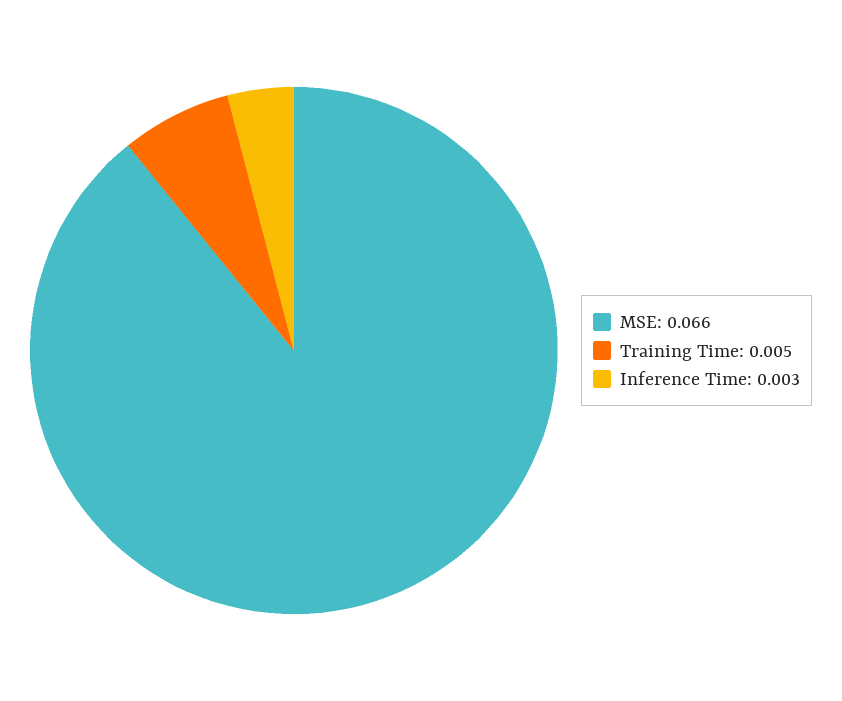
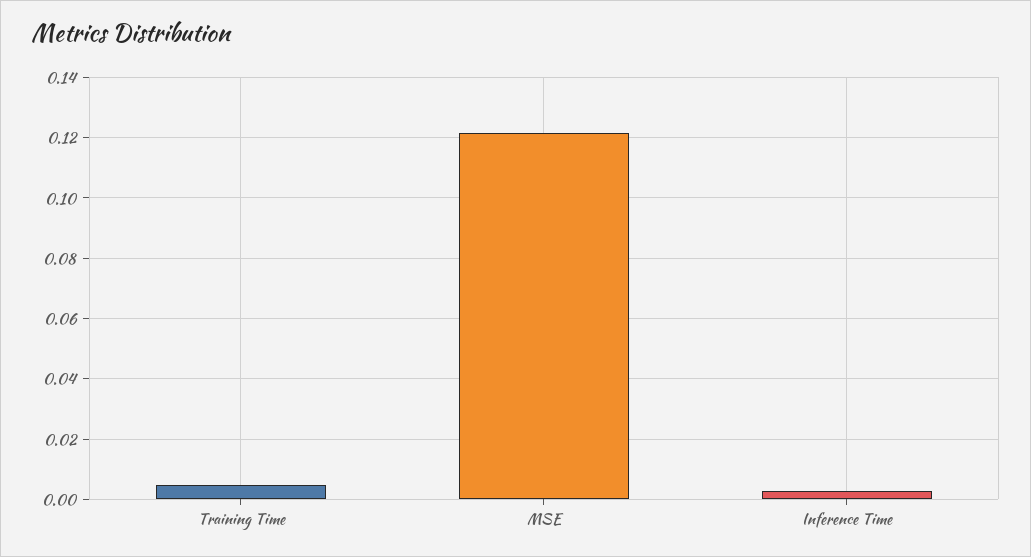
MSE: 0.066 -> 0.122

